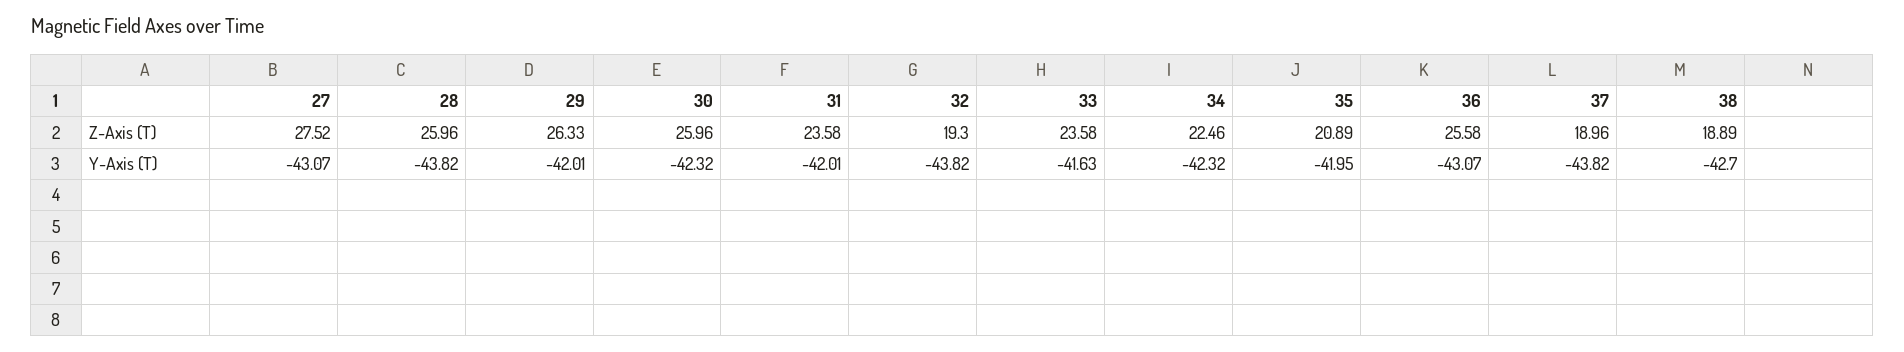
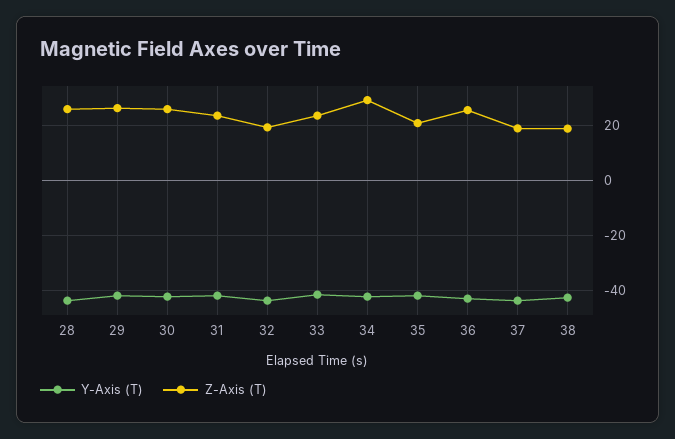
Z-Axis (T), 27: 27.52 -> none
Z-Axis (T), 34: 22.46 -> 30
Y-Axis (T), 27: -43.07 -> none

